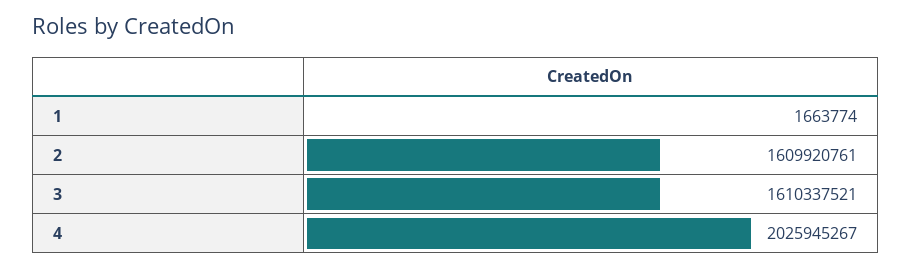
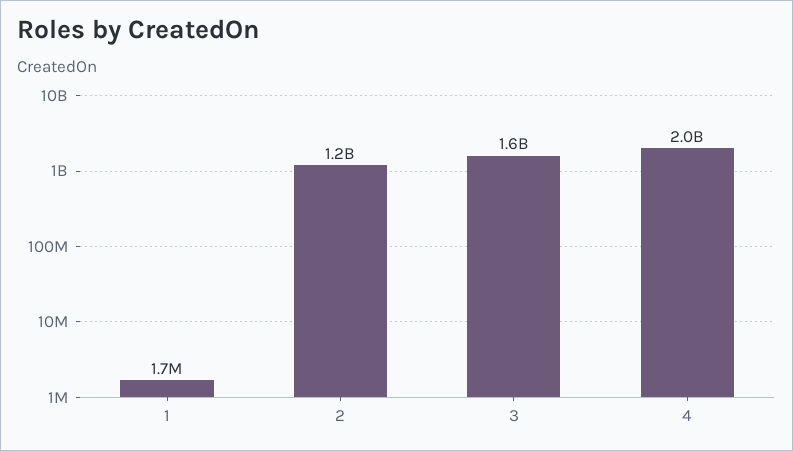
2: 1609920761 -> 1200000000

